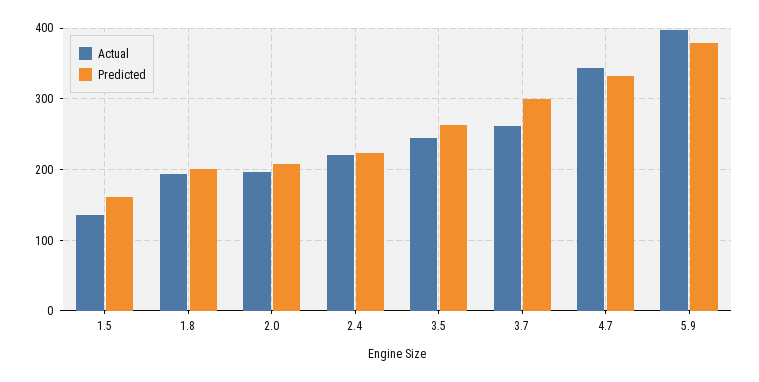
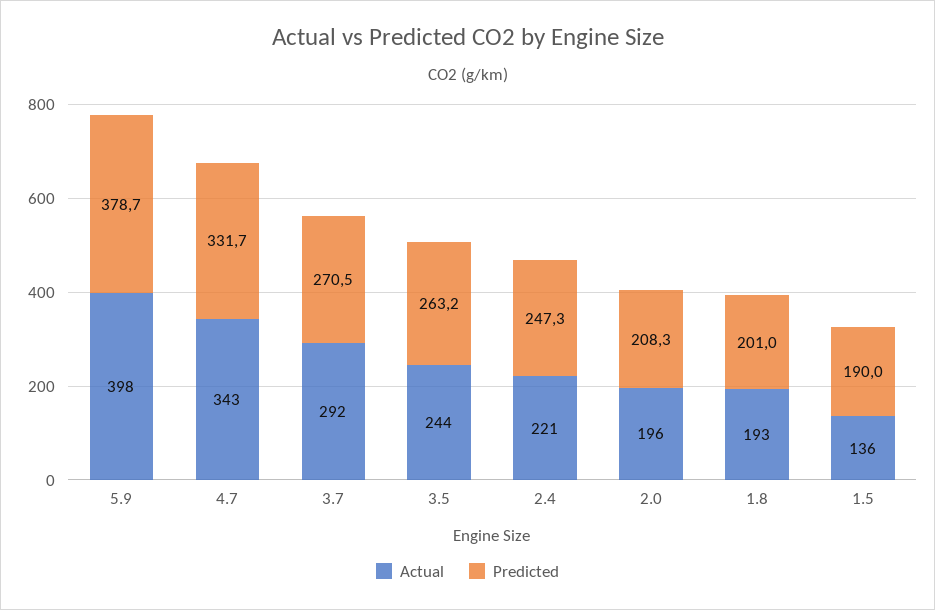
Predicted, 1.5: 160 -> 190
Predicted, 2.4: 220 -> 247.3
Actual, 3.7: 260 -> 292
Predicted, 3.7: 300 -> 270.5

